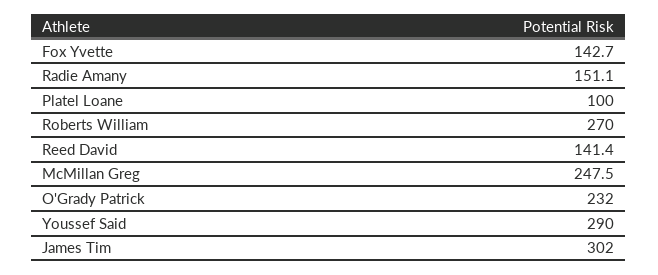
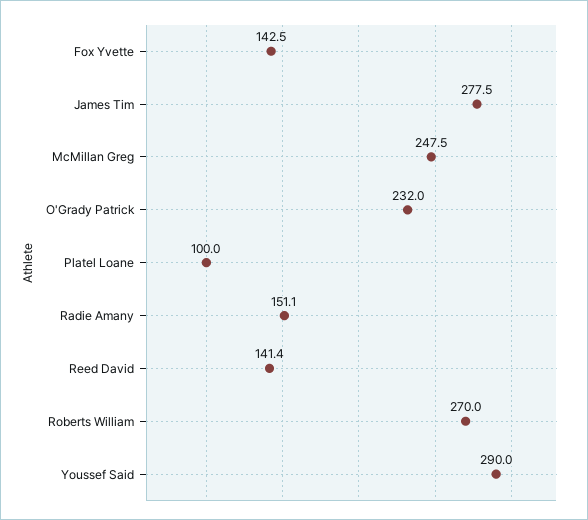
Fox Yvette: 142.7 -> 142.5
James Tim: 302 -> 277.5

